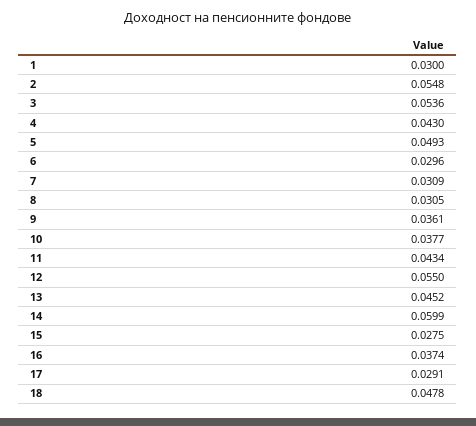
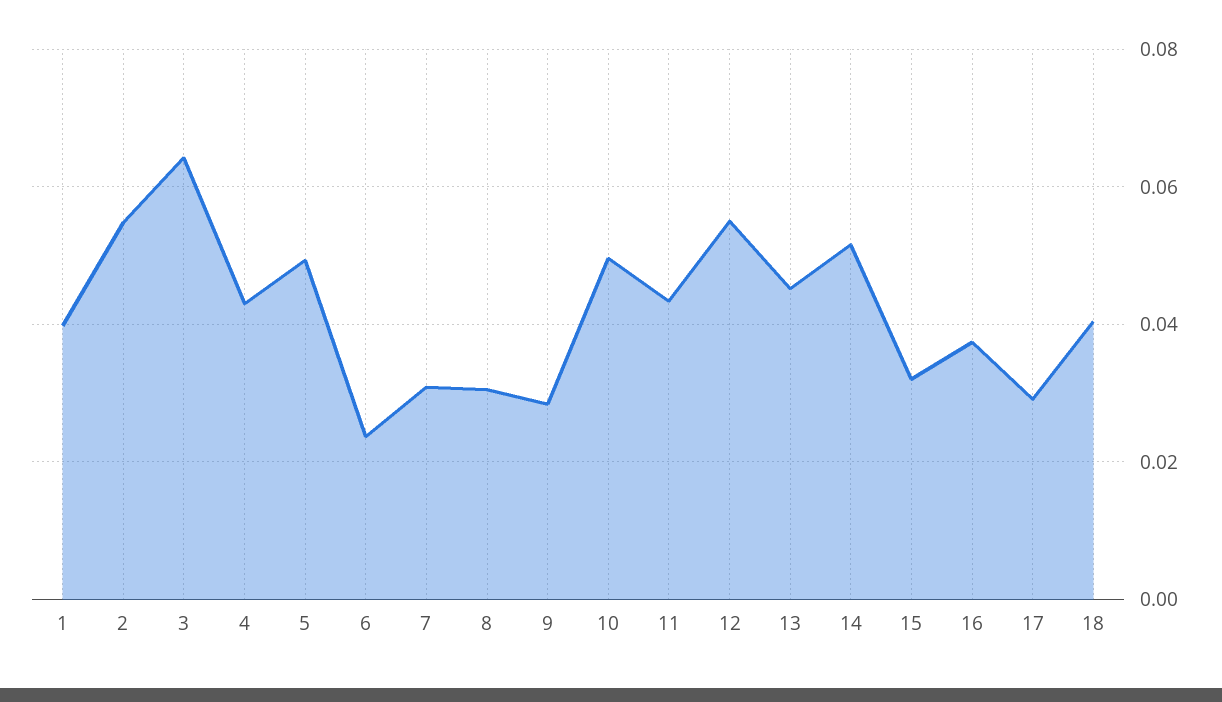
1: 0.03 -> 0.04
3: 0.0536 -> 0.064
6: 0.0296 -> 0.024
9: 0.0361 -> 0.028
10: 0.0377 -> 0.05
14: 0.0599 -> 0.052
15: 0.0275 -> 0.032
18: 0.0478 -> 0.04

